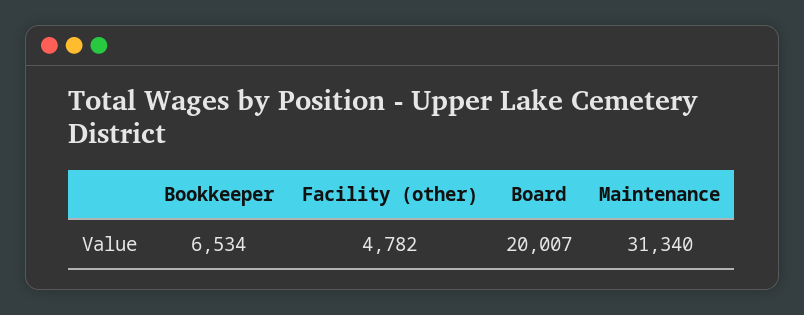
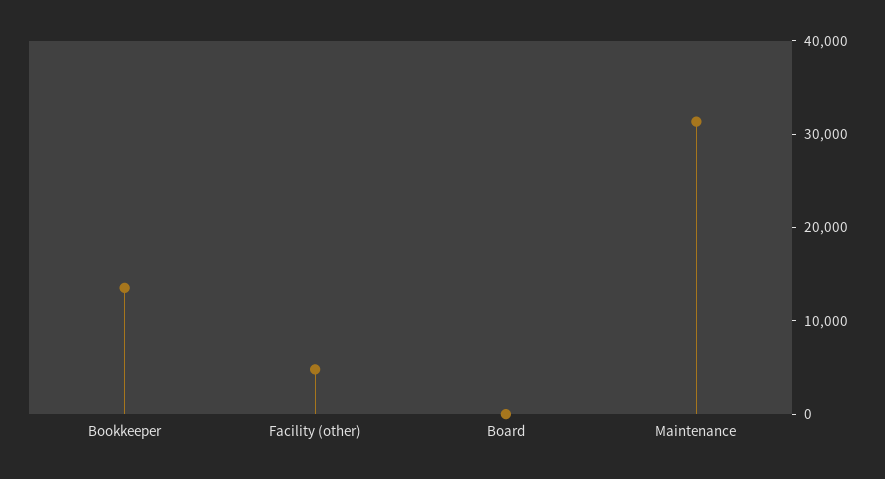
Bookkeeper: 6534 -> 14000
Board: 20007 -> 0

